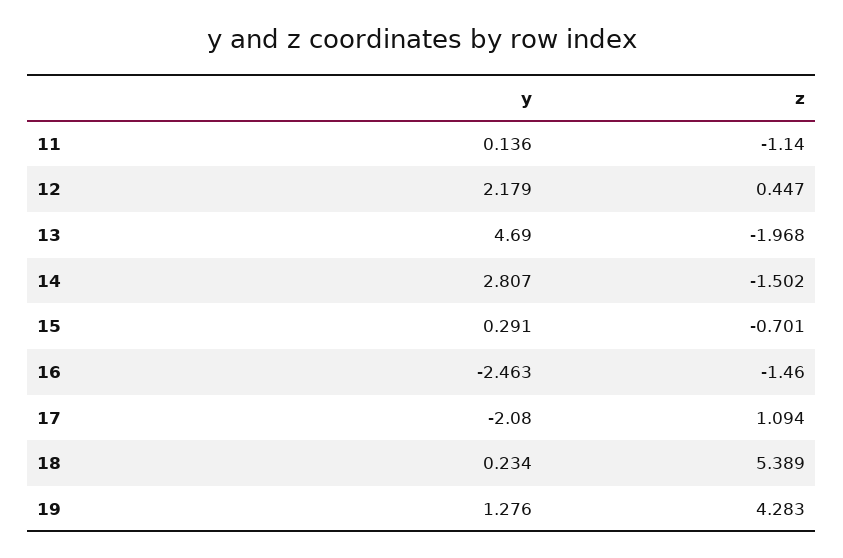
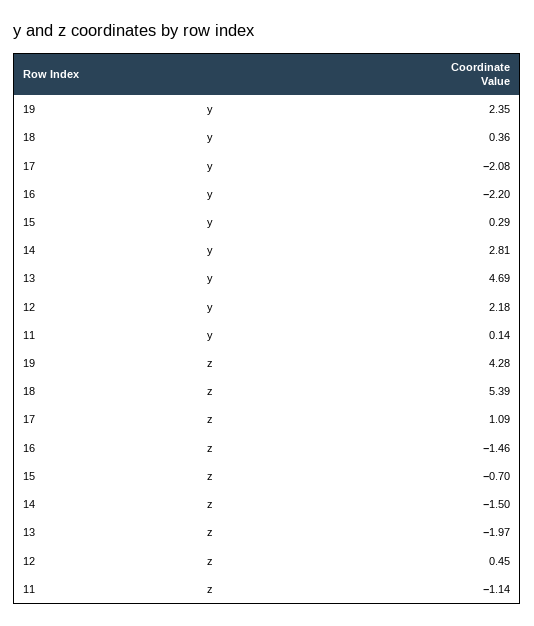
y, 16: -2.463 -> -2.2
y, 18: 0.234 -> 0.36
y, 19: 1.276 -> 2.35

